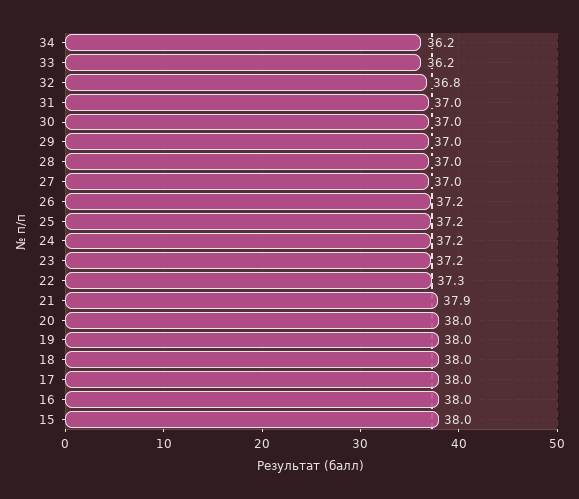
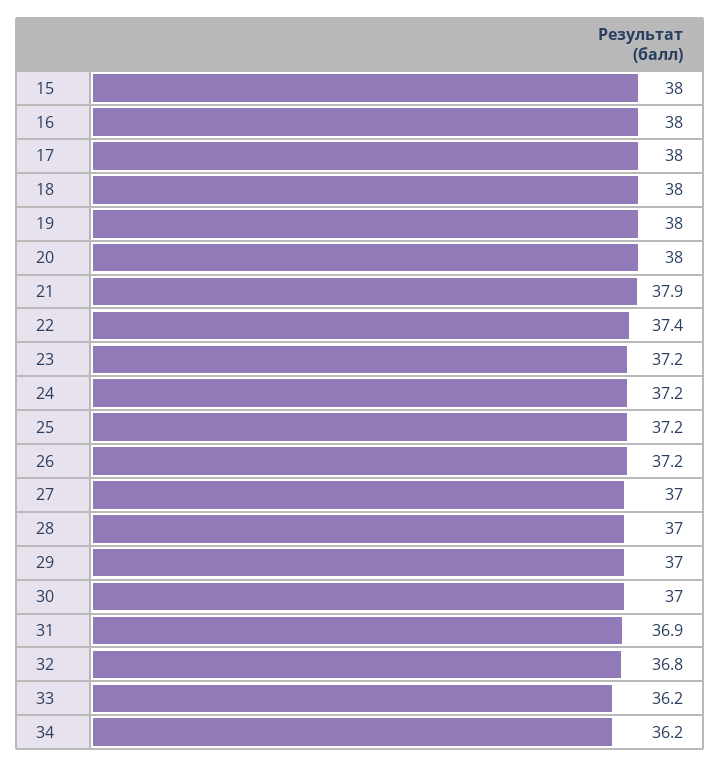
31: 37 -> 36.9
22: 37.3 -> 37.4

